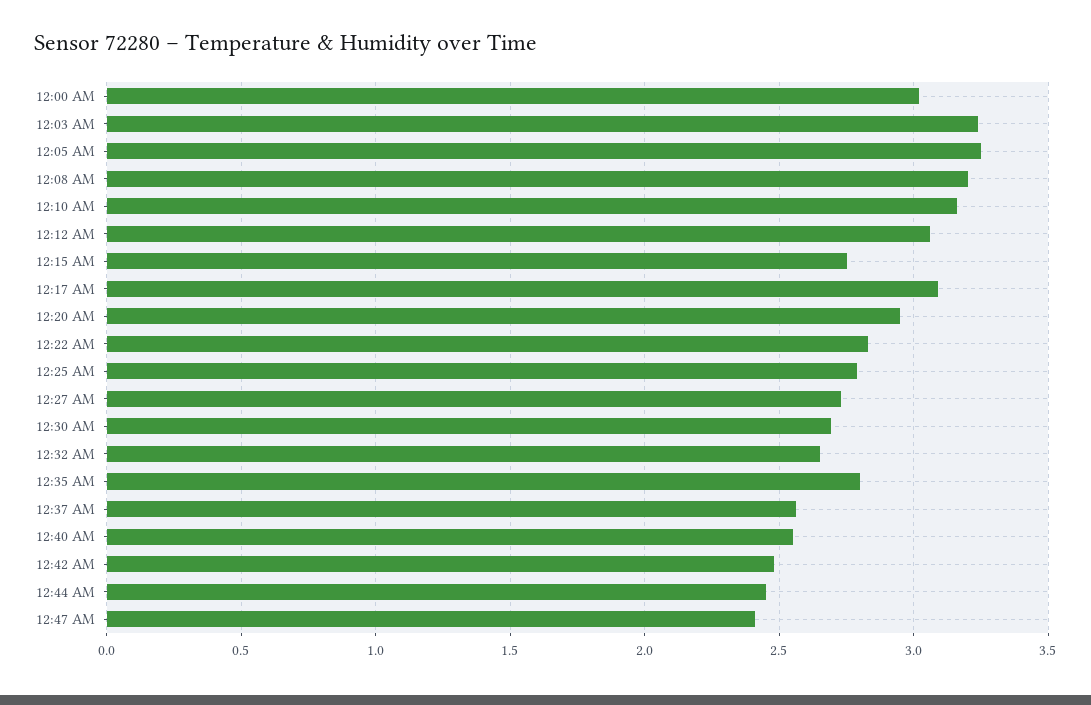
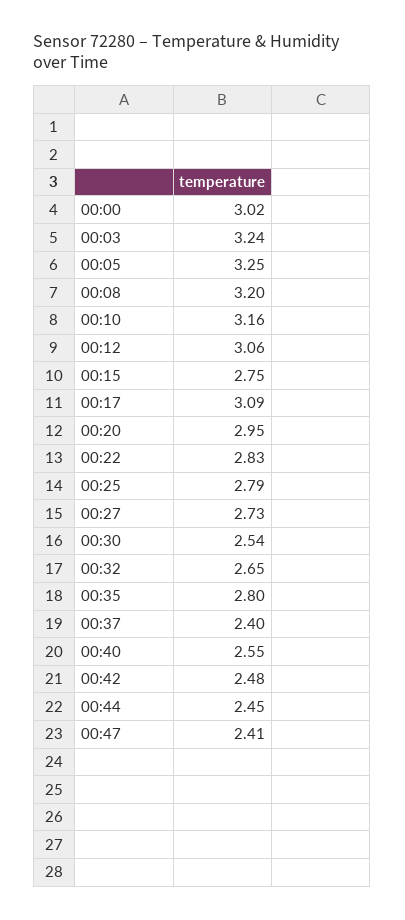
12:30 AM: 2.7 -> 2.54
12:37 AM: 2.55 -> 2.4

